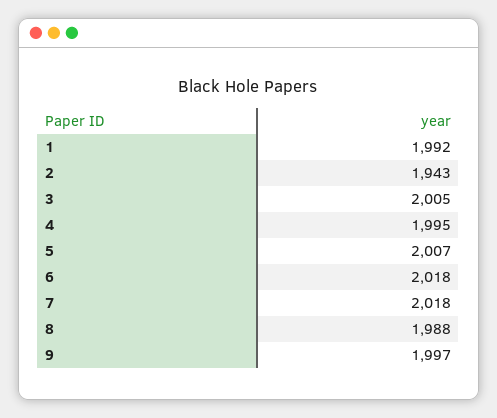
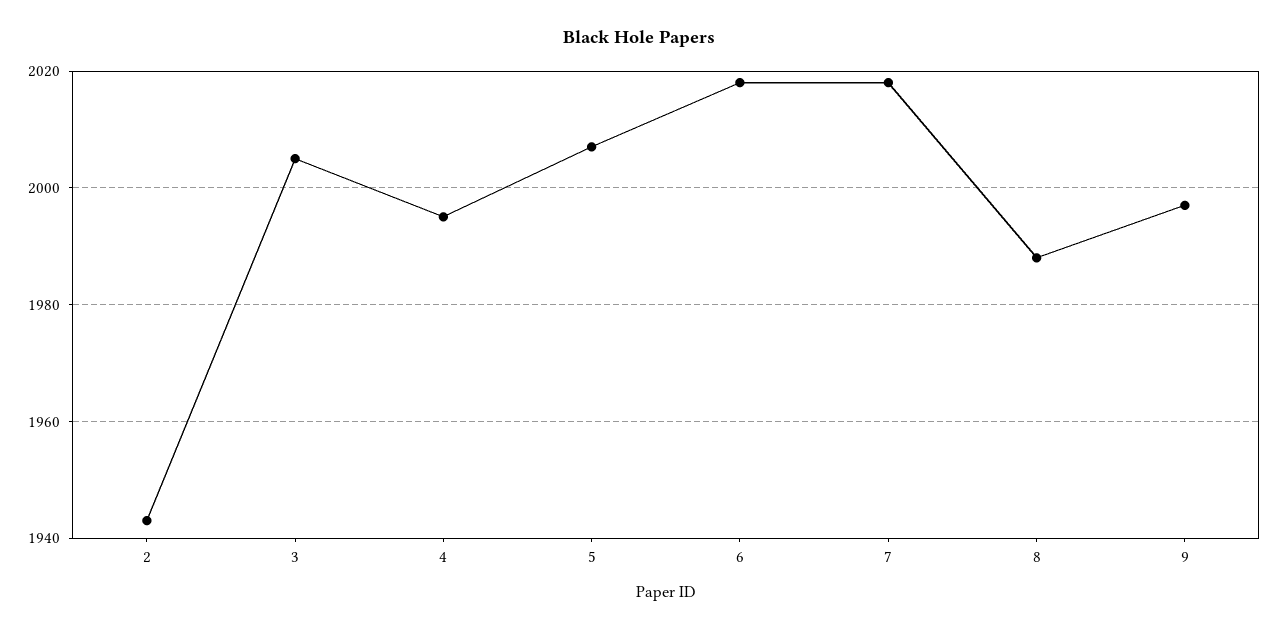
1: 1992 -> none

